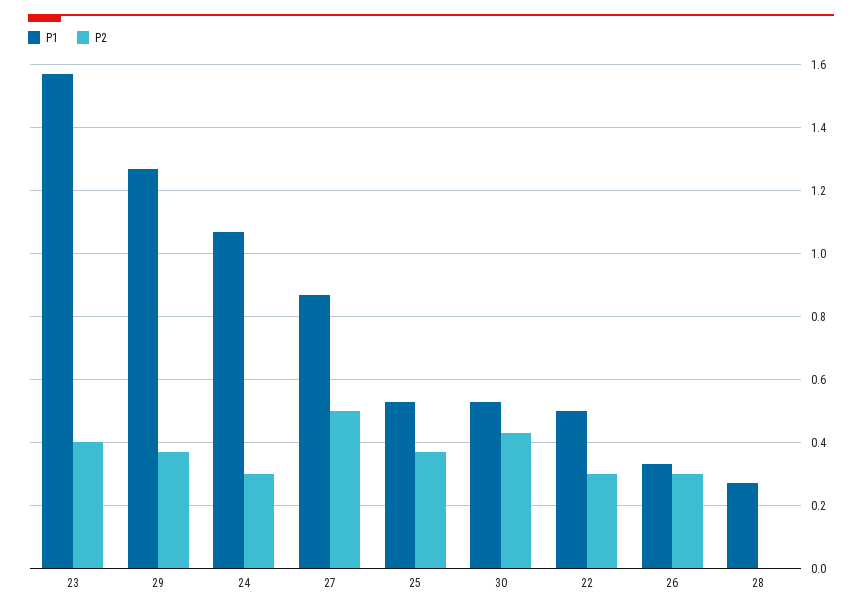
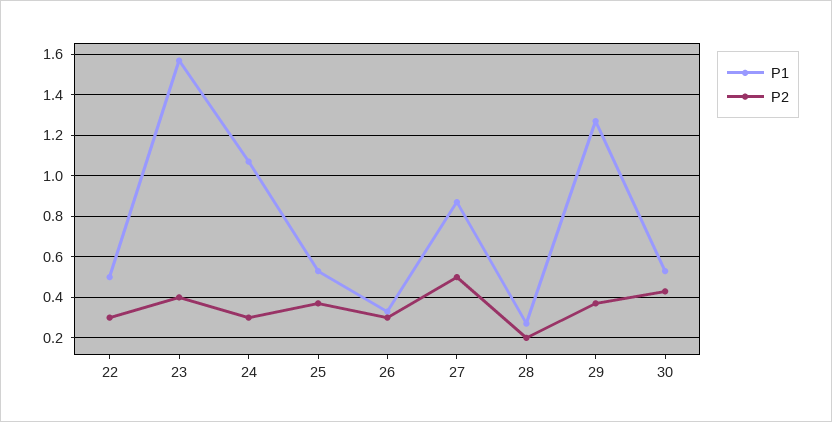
P2, 28: 0 -> 0.2

